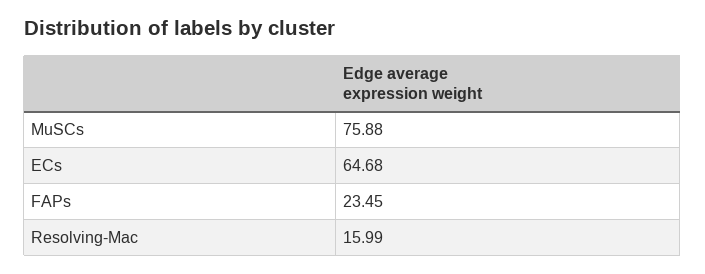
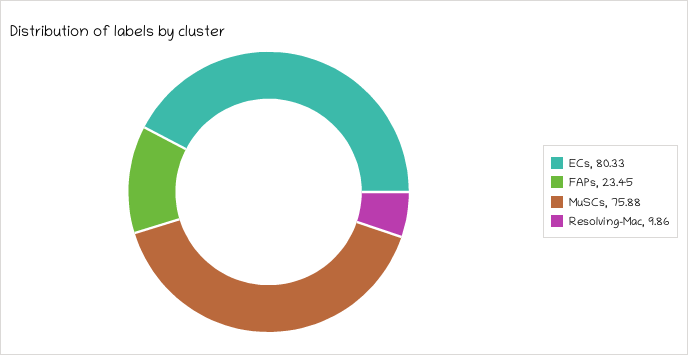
ECs: 64.68 -> 80.33
Resolving-Mac: 15.99 -> 9.86

